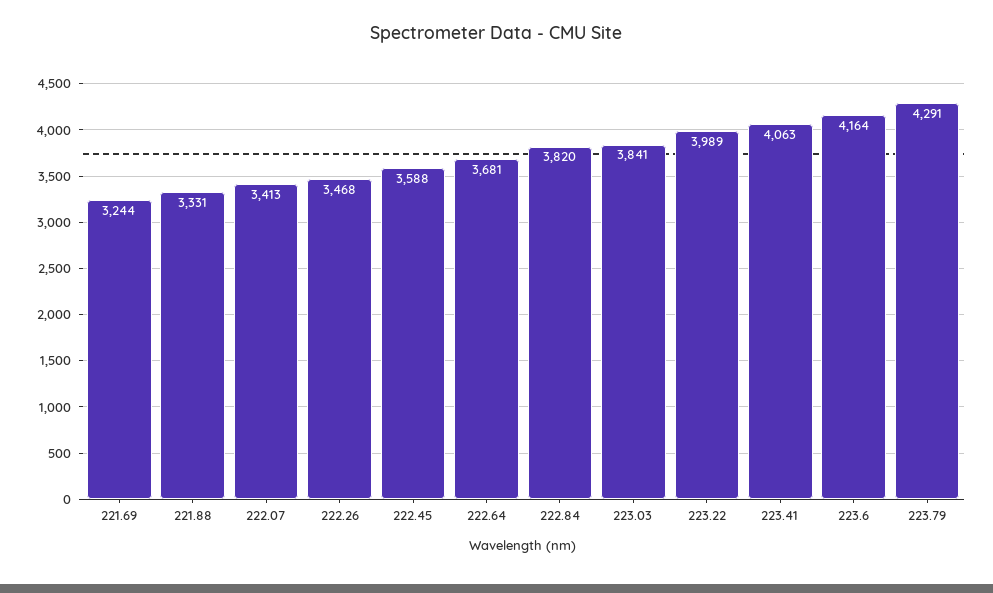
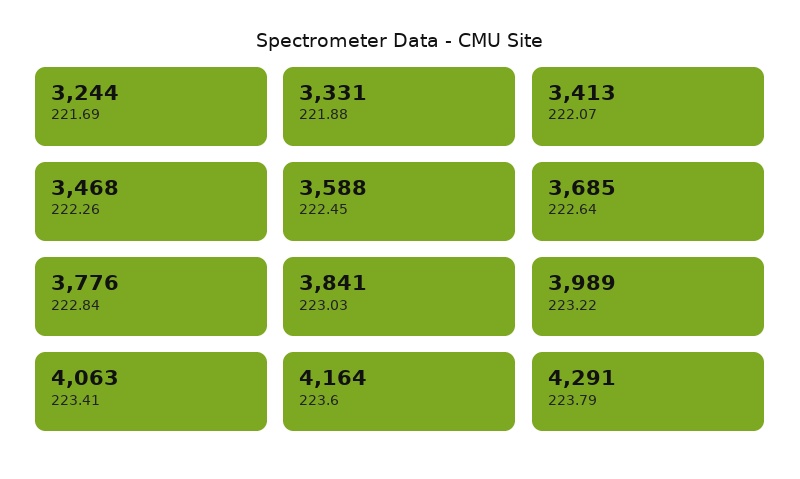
222.64: 3681 -> 3685
222.84: 3820 -> 3776

